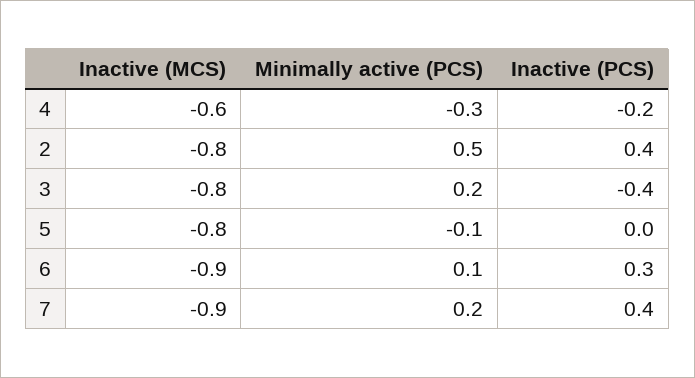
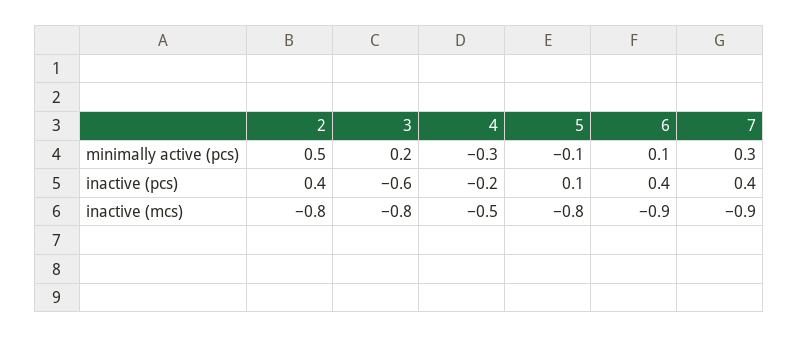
Inactive (MCS), 4: -0.6 -> -0.5
Inactive (PCS), 3: -0.4 -> -0.6
Inactive (PCS), 5: 0 -> 0.1
Inactive (PCS), 6: 0.3 -> 0.4
Minimally active (PCS), 7: 0.2 -> 0.3

